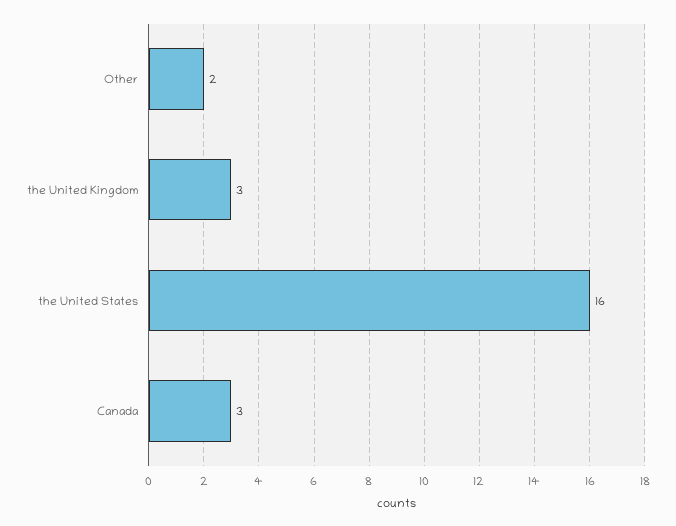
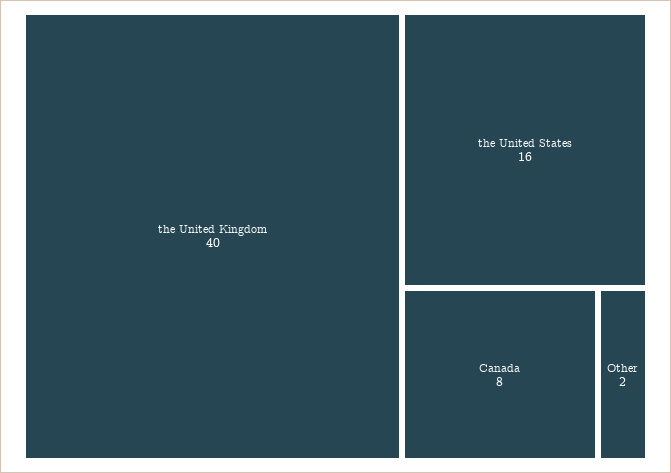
the United Kingdom: 3 -> 40
Canada: 3 -> 8

